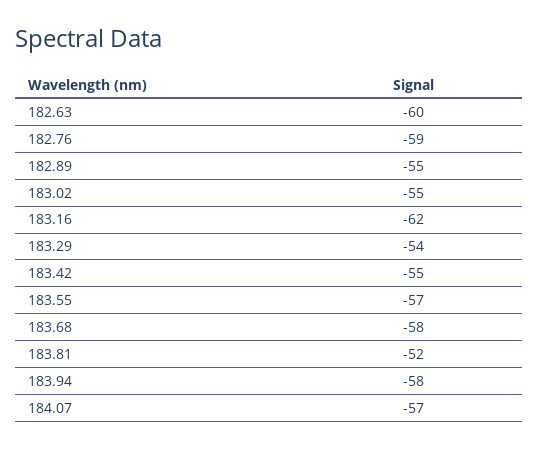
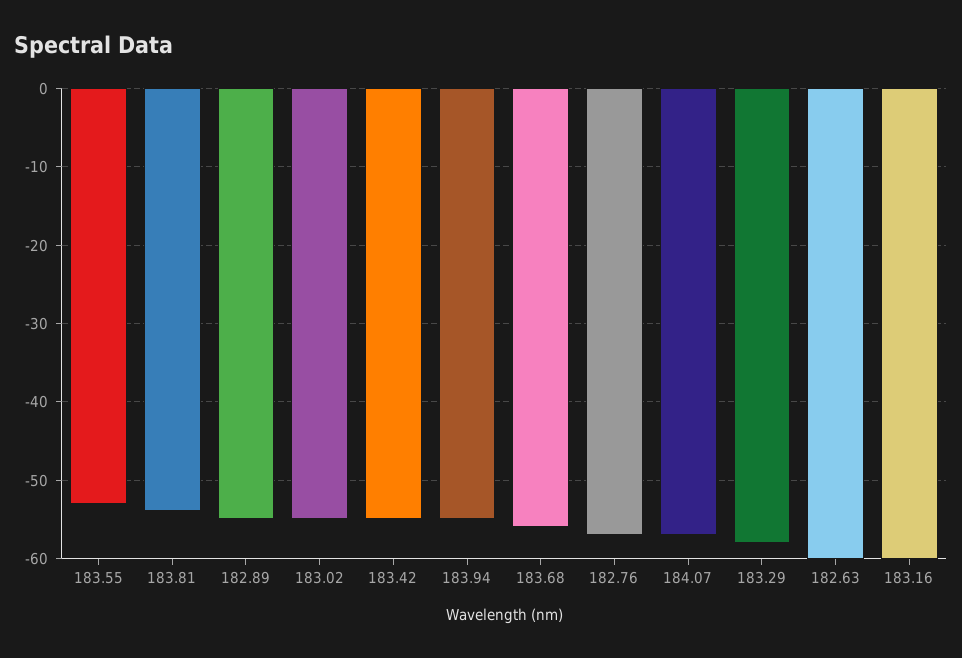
182.76: -59 -> -57
183.16: -62 -> -60
183.29: -54 -> -58
183.55: -57 -> -53
183.68: -58 -> -56
183.81: -52 -> -54
183.94: -58 -> -55

